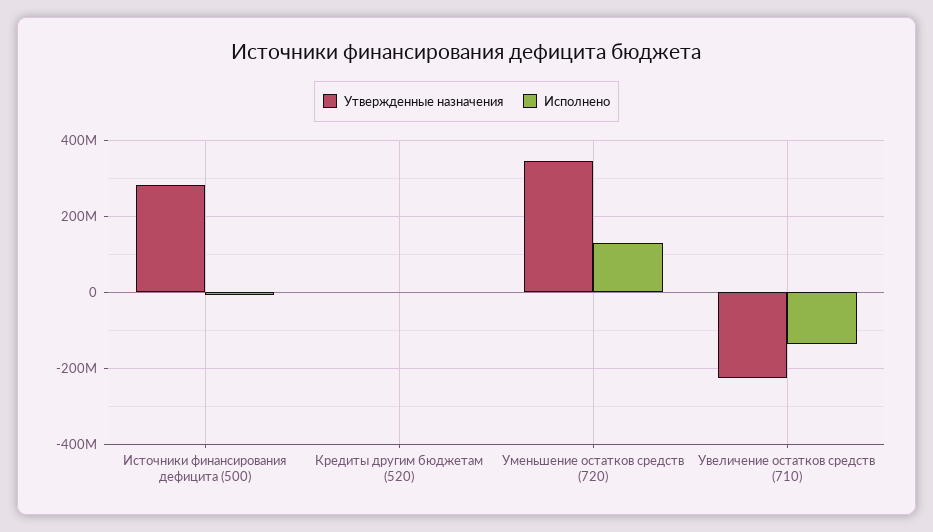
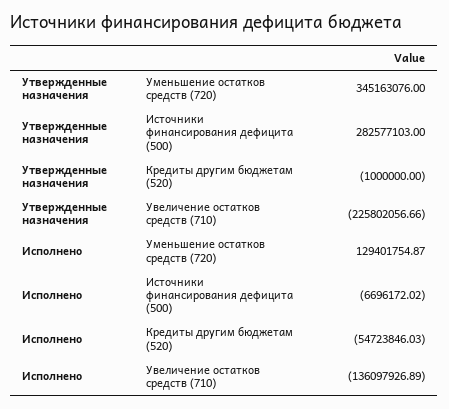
Исполнено, Кредиты другим бюджетам (520): 0 -> -54723846.03

